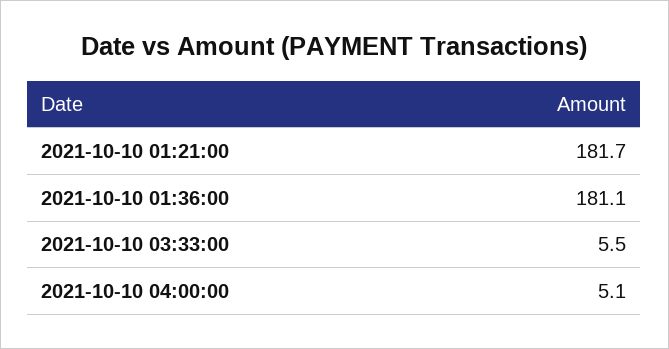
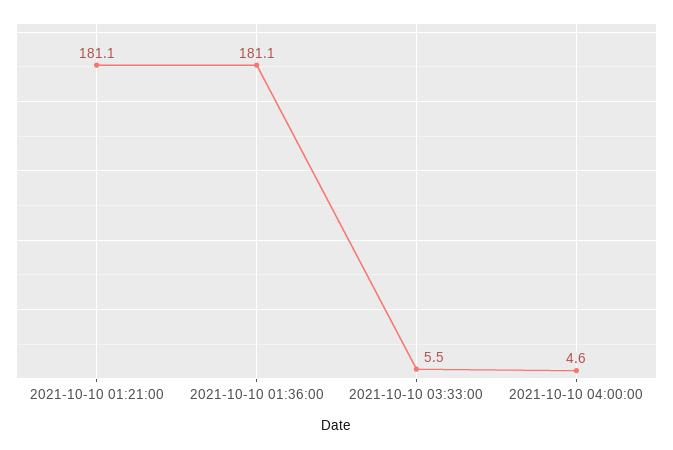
2021-10-10 01:21:00: 181.7 -> 181.1
2021-10-10 04:00:00: 5.1 -> 4.6

